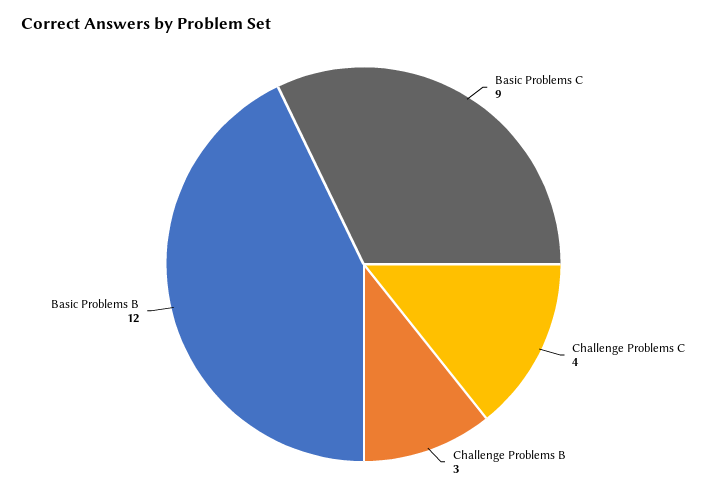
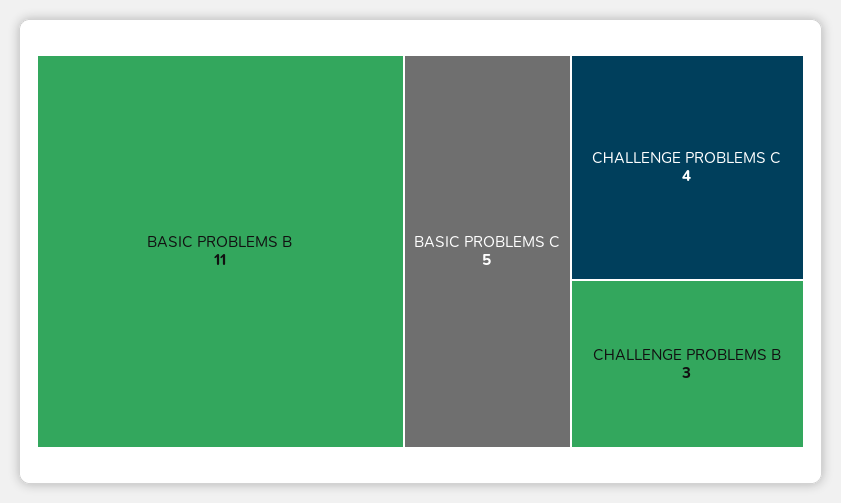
Basic Problems C: 9 -> 5
Basic Problems B: 12 -> 11

